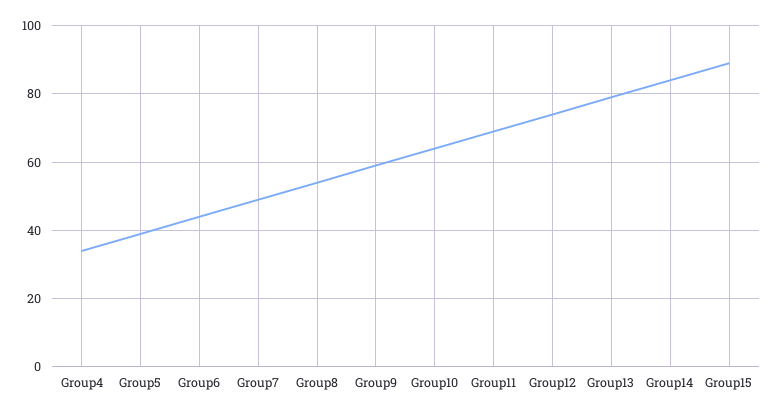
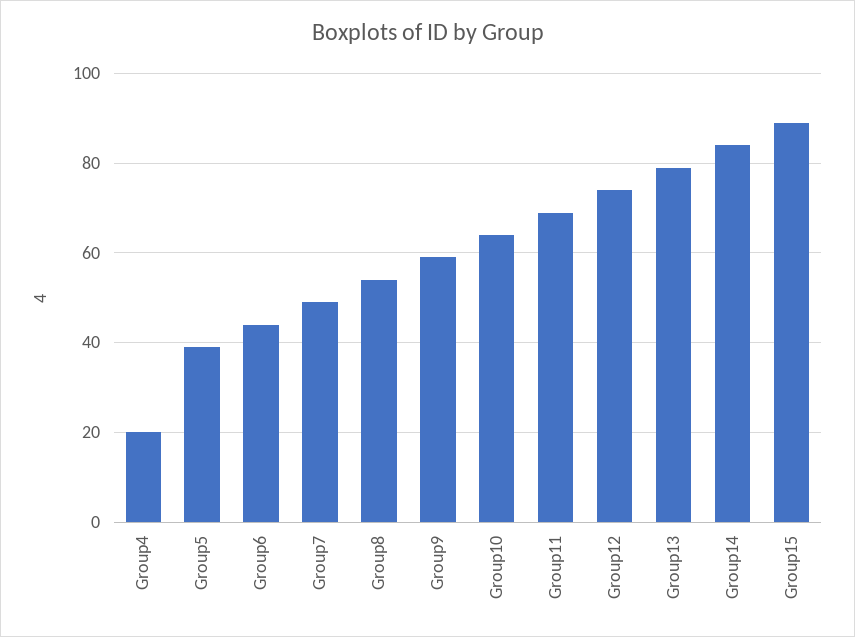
Group4: 35 -> 20

